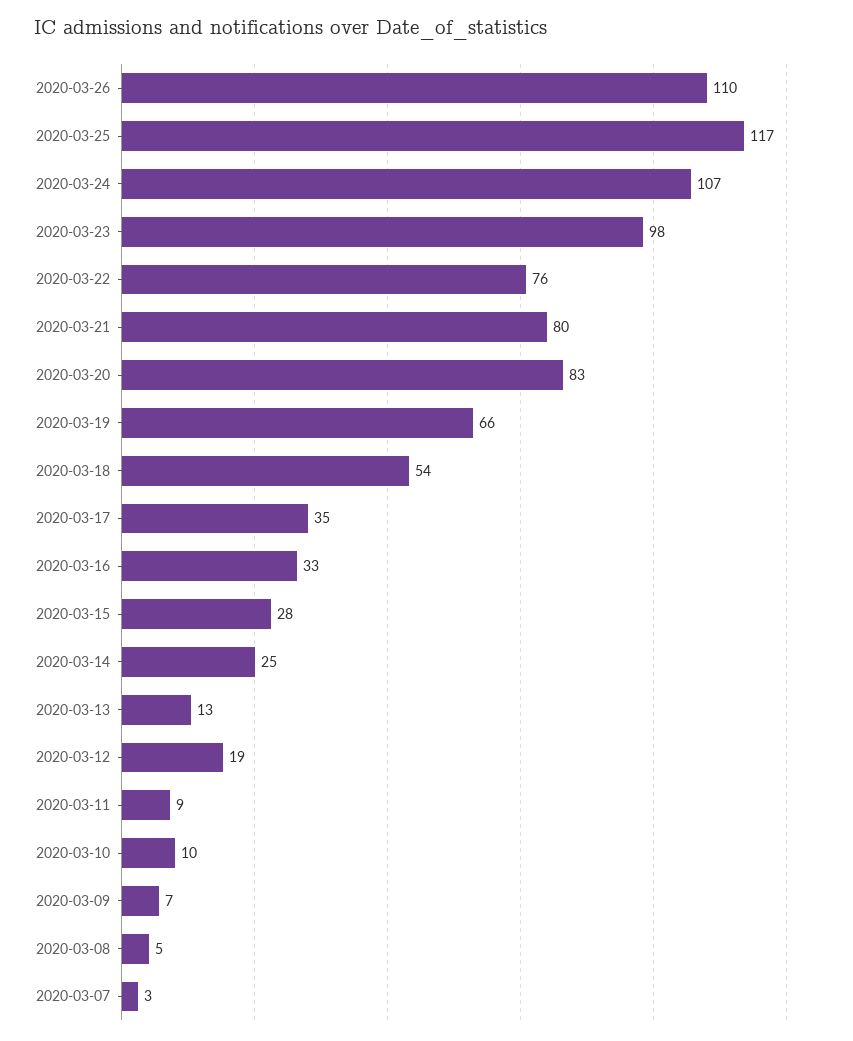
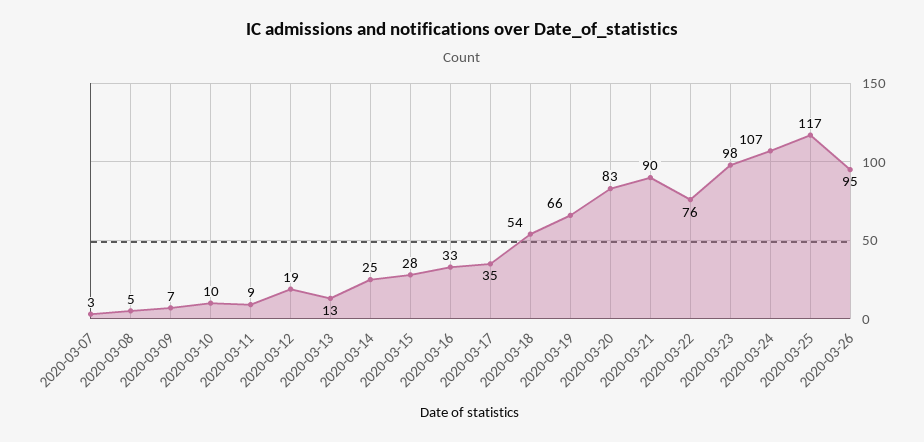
2020-03-26: 110 -> 95
2020-03-21: 80 -> 90

